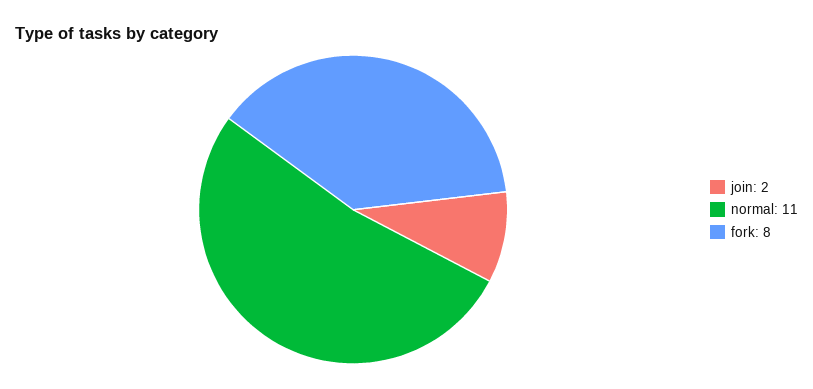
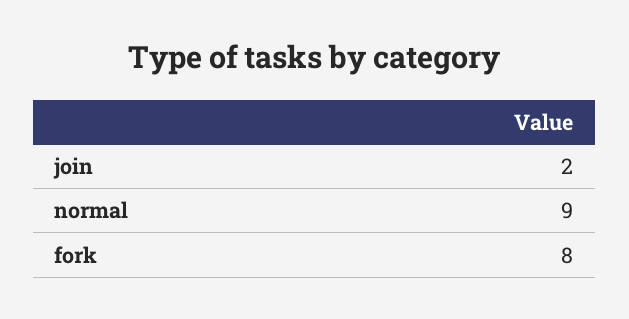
normal: 11 -> 9

